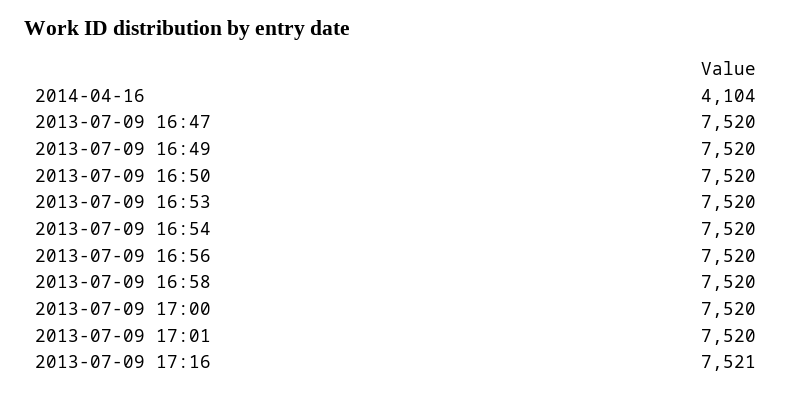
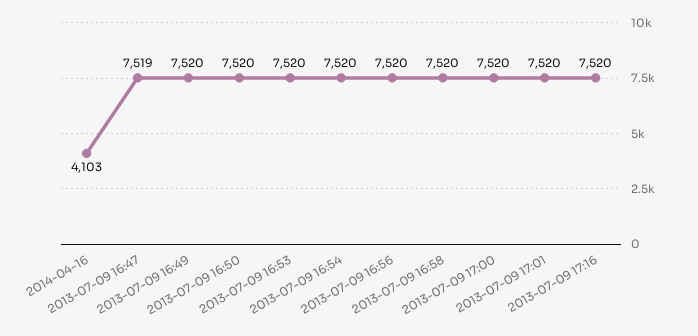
2014-04-16: 4104 -> 4103
2013-07-09 16:47: 7520 -> 7519
2013-07-09 17:16: 7521 -> 7520

